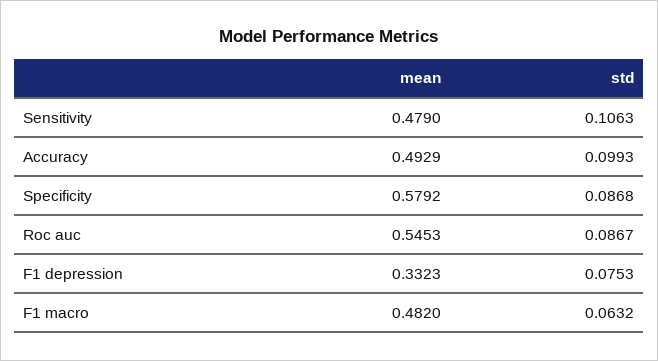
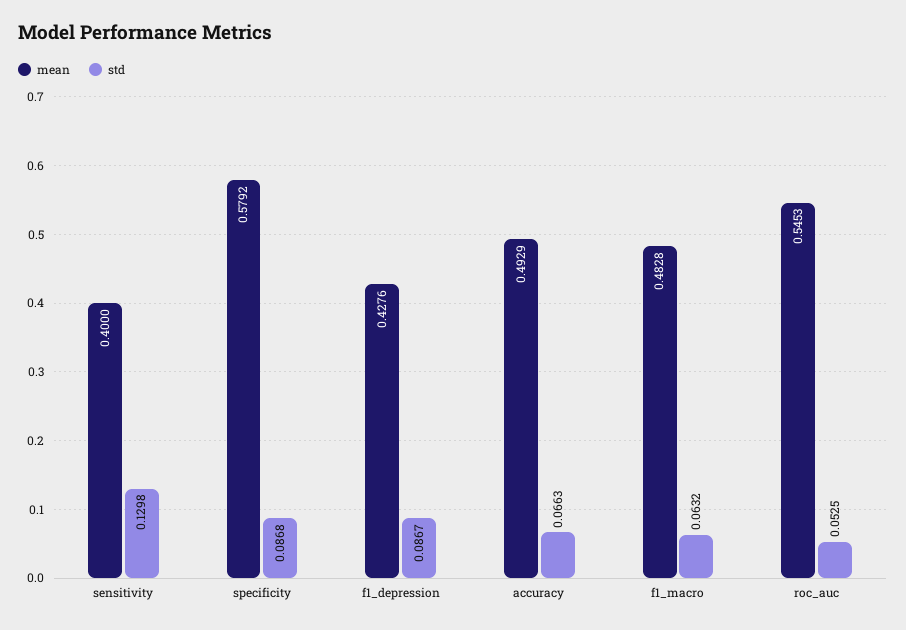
mean, Sensitivity: 0.479 -> 0.4
std, Sensitivity: 0.1063 -> 0.1298
std, Accuracy: 0.0993 -> 0.0663
std, Roc auc: 0.0867 -> 0.0525
mean, F1 depression: 0.3323 -> 0.4276
std, F1 depression: 0.0753 -> 0.0867
mean, F1 macro: 0.482 -> 0.4828

